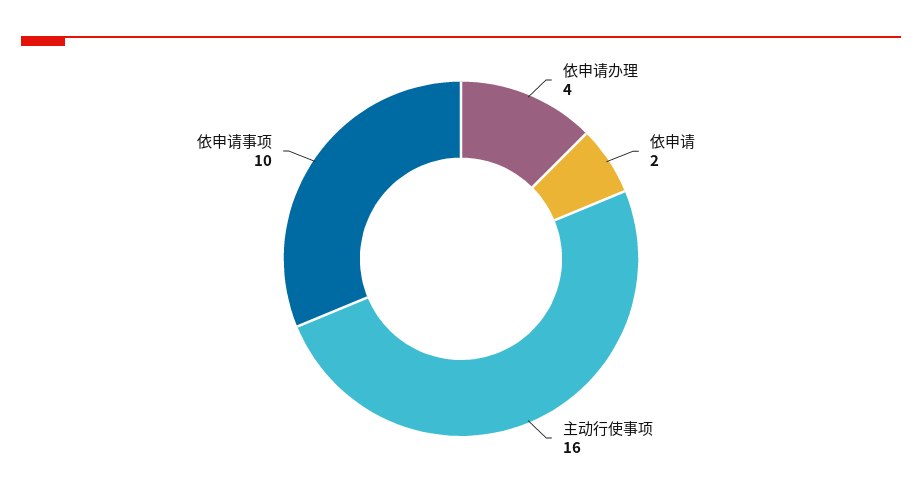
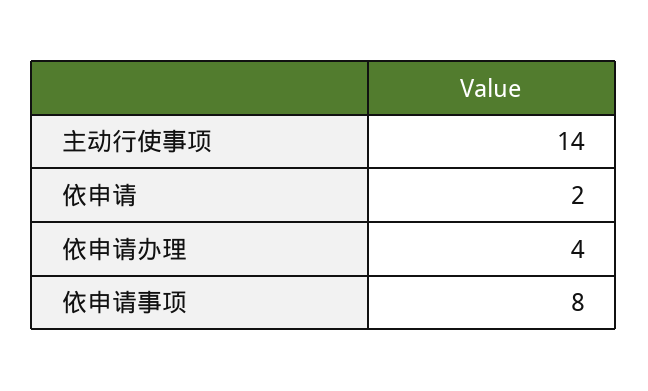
主动行使事项: 16 -> 14
依申请事项: 10 -> 8

